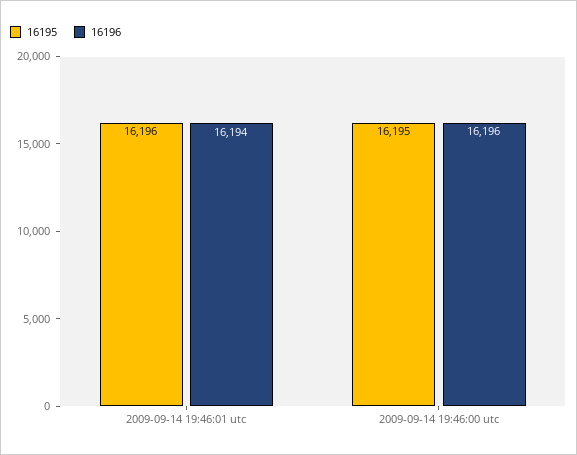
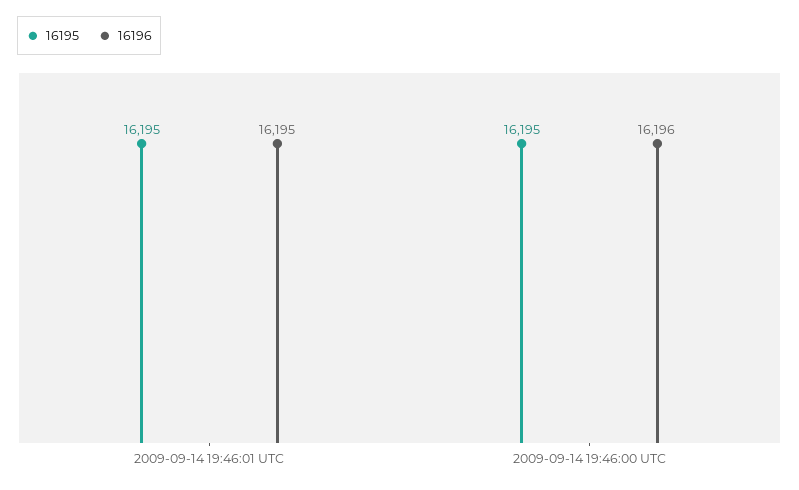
16195, 2009-09-14 19:46:01 utc: 16196 -> 16195
16196, 2009-09-14 19:46:01 utc: 16194 -> 16195

